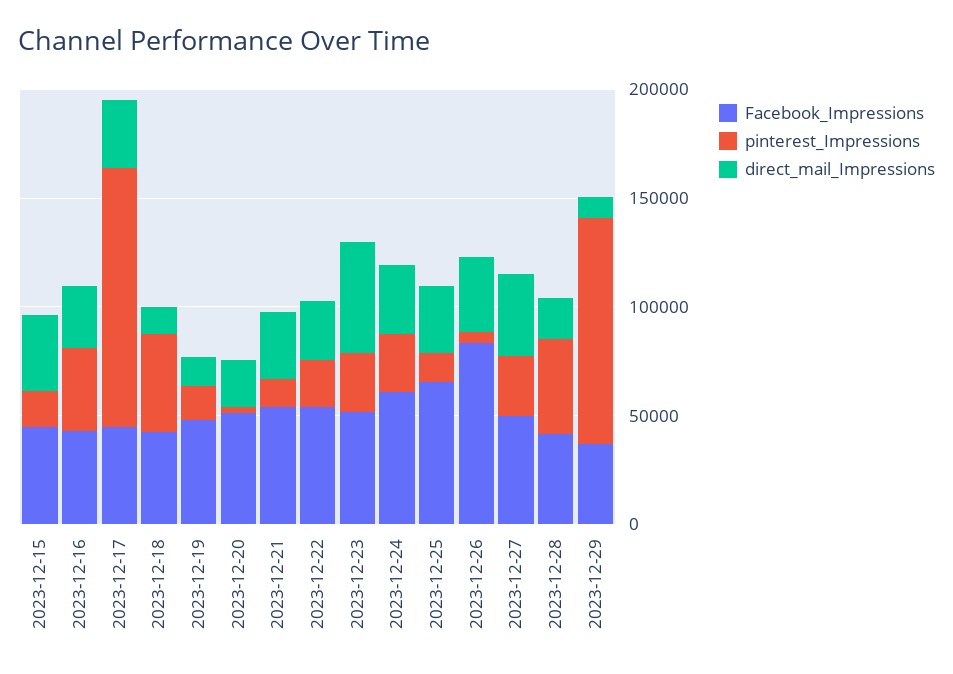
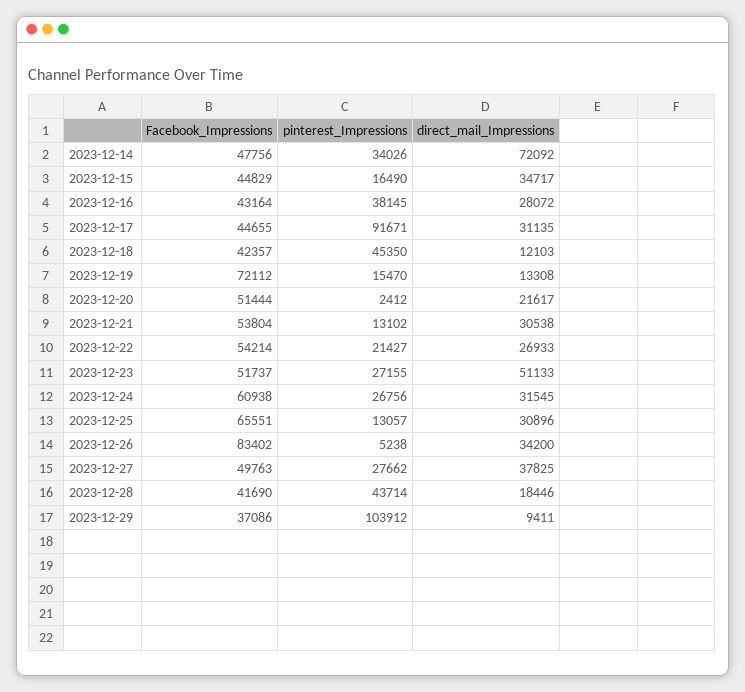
pinterest_Impressions, 2023-12-17: 120000 -> 91671
Facebook_Impressions, 2023-12-19: 50000 -> 72112
Facebook_Impressions, 2023-12-14: none -> 47756
pinterest_Impressions, 2023-12-14: none -> 34026
direct_mail_Impressions, 2023-12-14: none -> 72092

